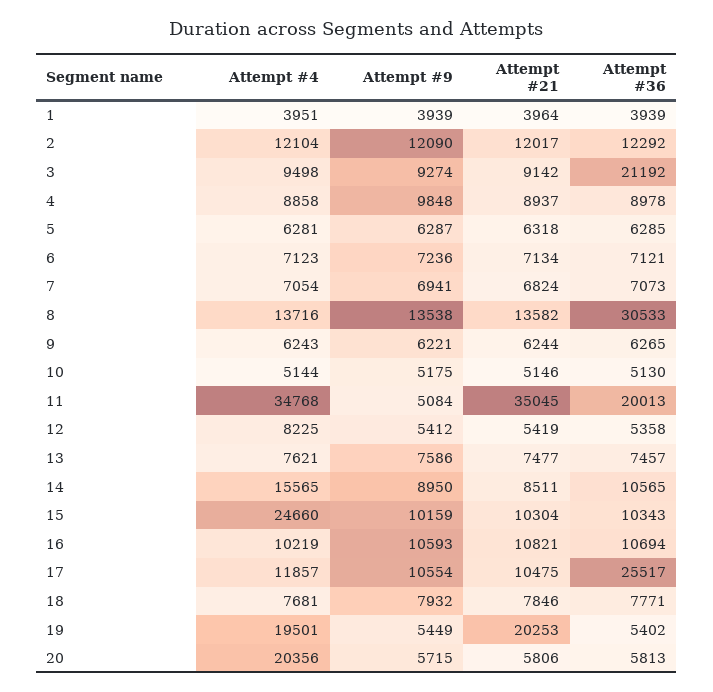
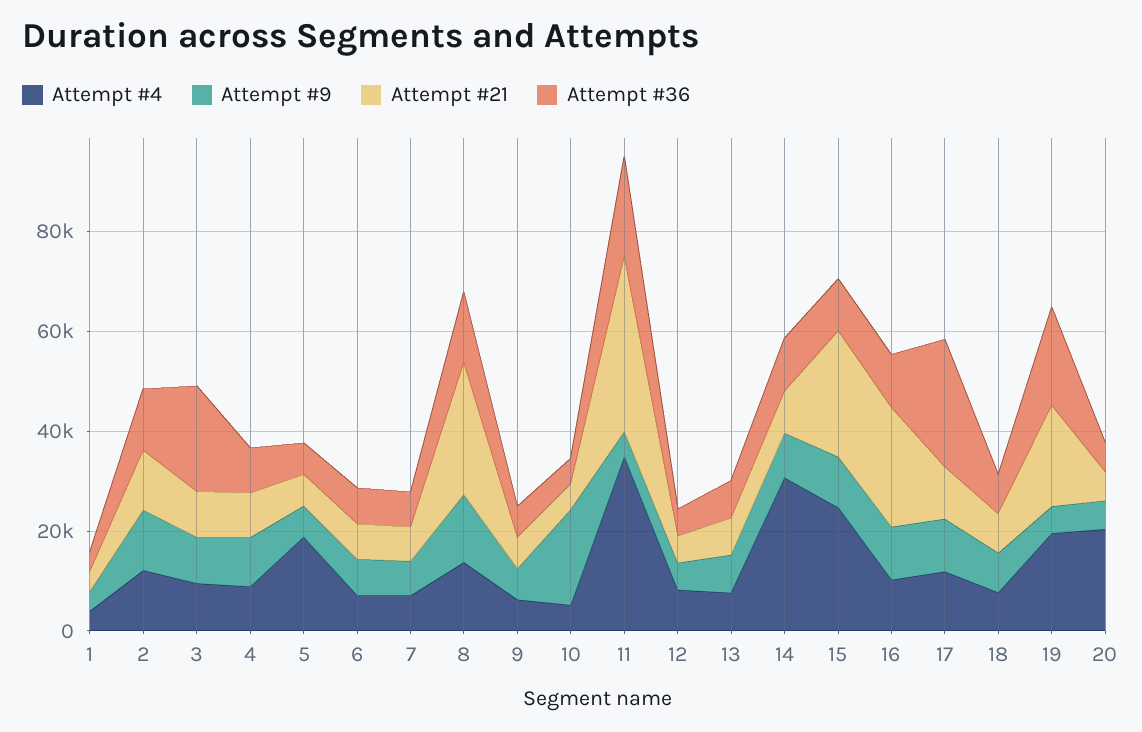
Attempt #4, 5: 6281 -> 20000
Attempt #21, 8: 13582 -> 25000
Attempt #36, 8: 30533 -> 15000
Attempt #9, 10: 5175 -> 20000
Attempt #4, 14: 15565 -> 30000
Attempt #21, 15: 10304 -> 25000
Attempt #21, 16: 10821 -> 25000
Attempt #36, 19: 5402 -> 20000

